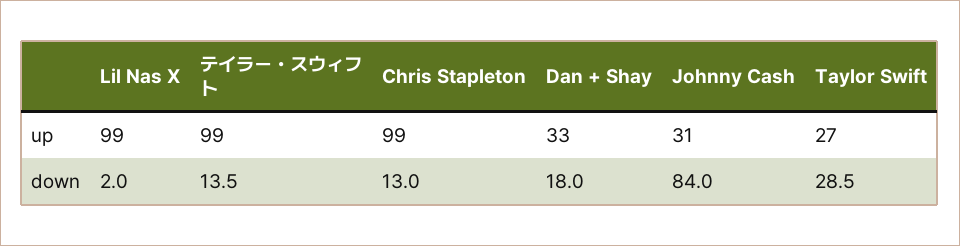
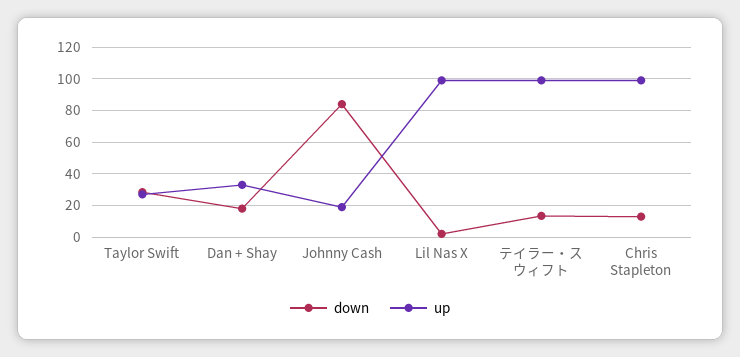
up, Johnny Cash: 31 -> 20

